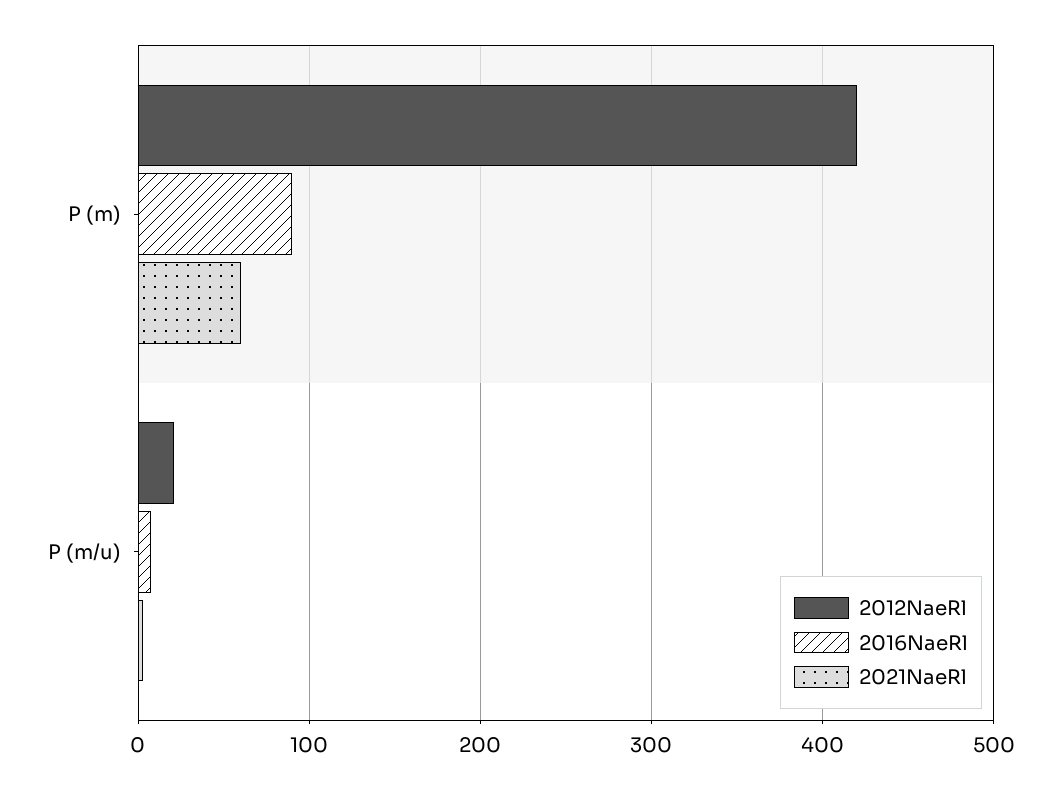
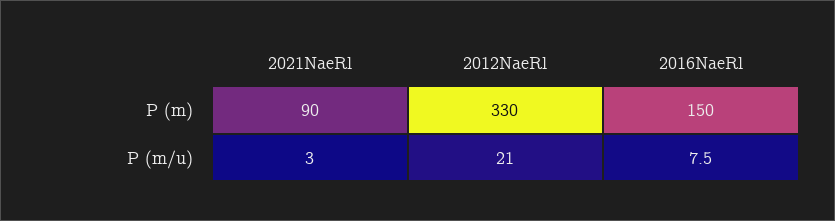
2012NaeRl, P (m): 420 -> 330
2016NaeRl, P (m): 90 -> 150
2021NaeRl, P (m): 60 -> 90

